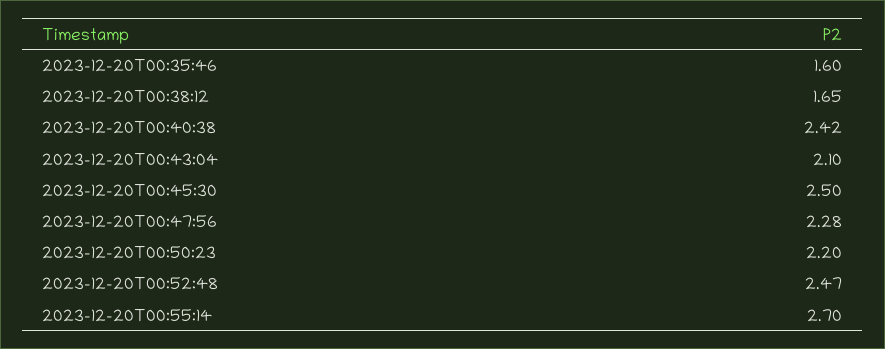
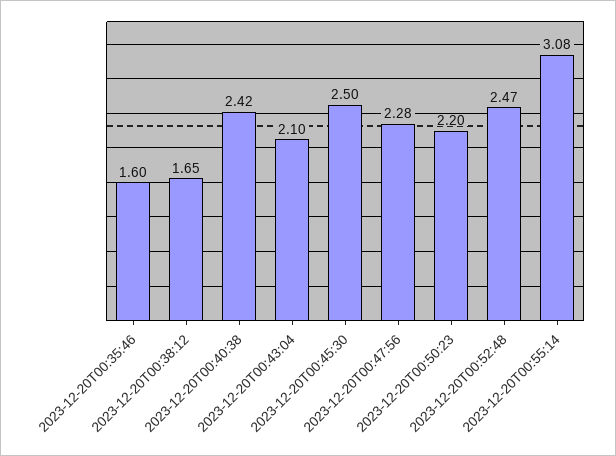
2023-12-20T00:55:14: 2.7 -> 3.08

